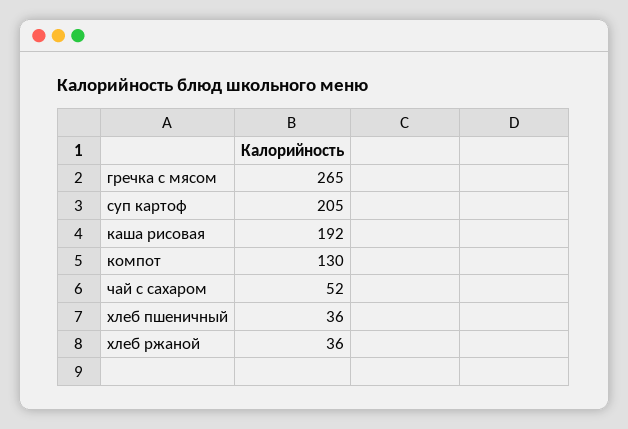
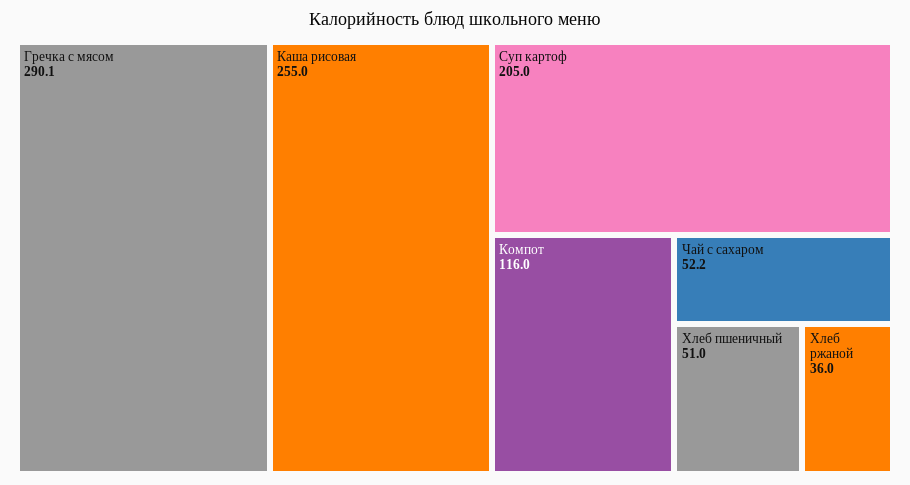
гречка с мясом: 265 -> 290.1
каша рисовая: 192 -> 255
компот: 130 -> 116
хлеб пшеничный: 36 -> 51

